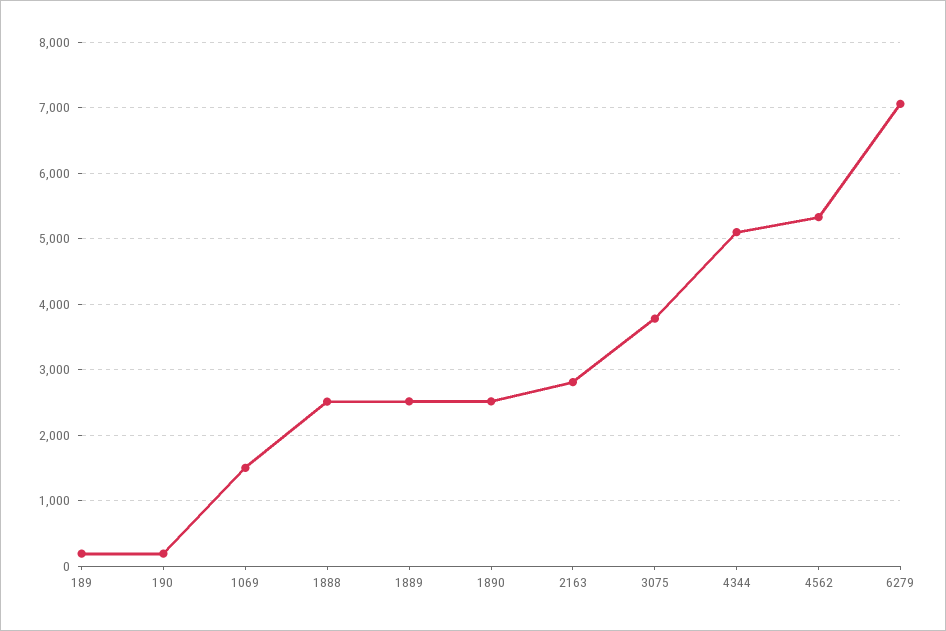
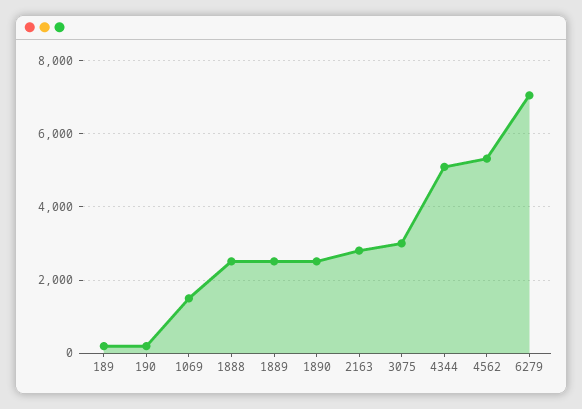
3075: 3800 -> 3000

